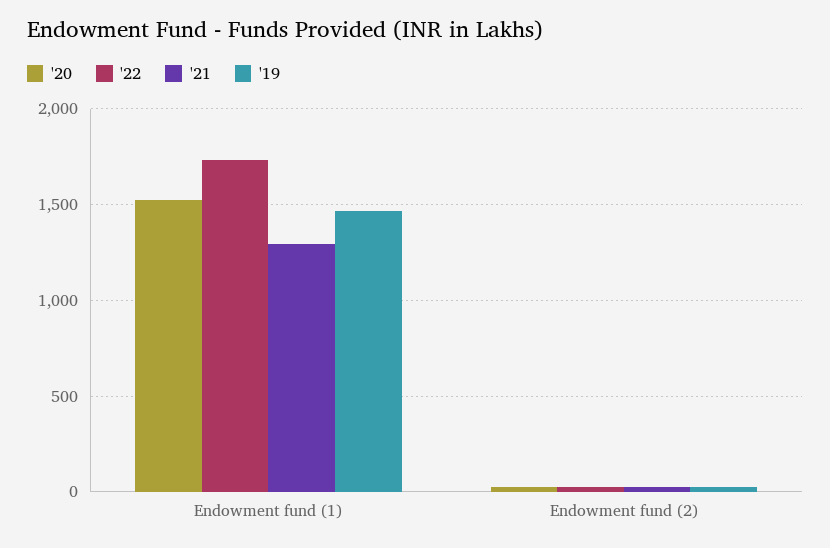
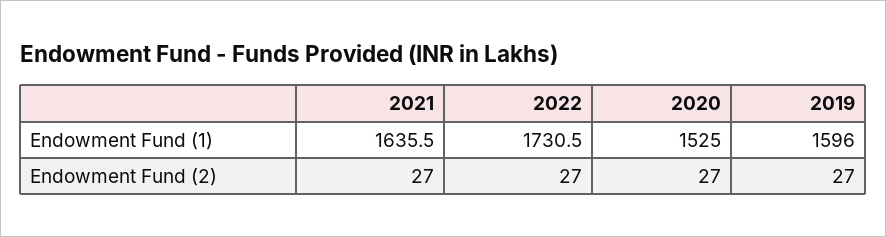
'21, Endowment fund (1): 1300 -> 1635.5
'19, Endowment fund (1): 1450 -> 1596

